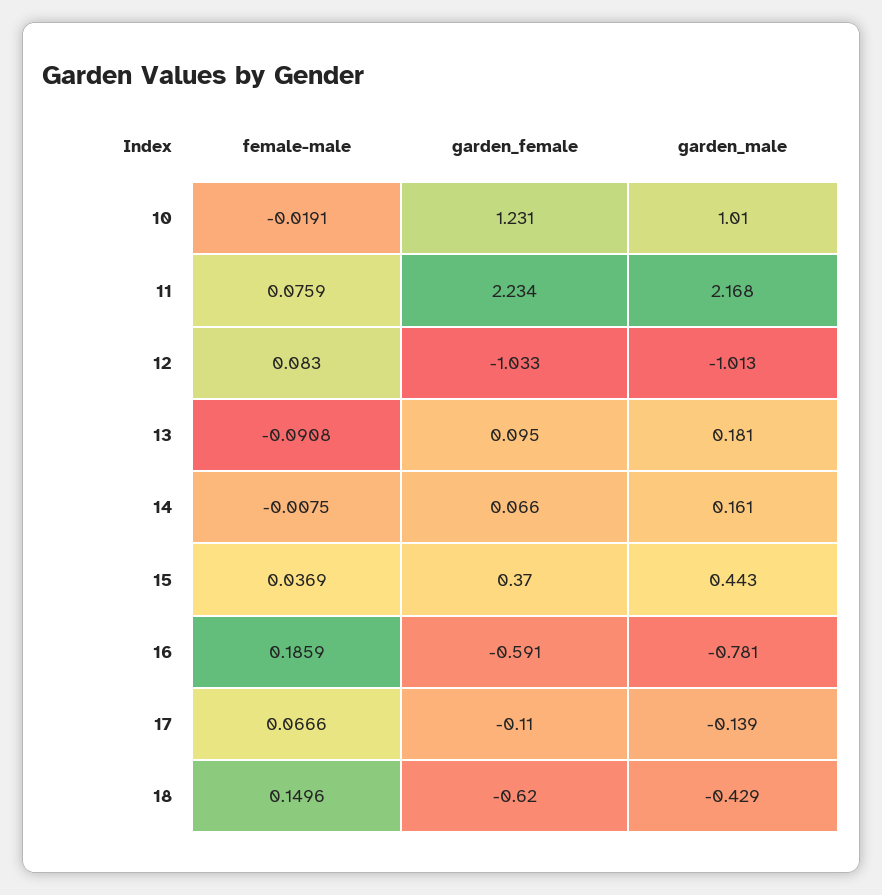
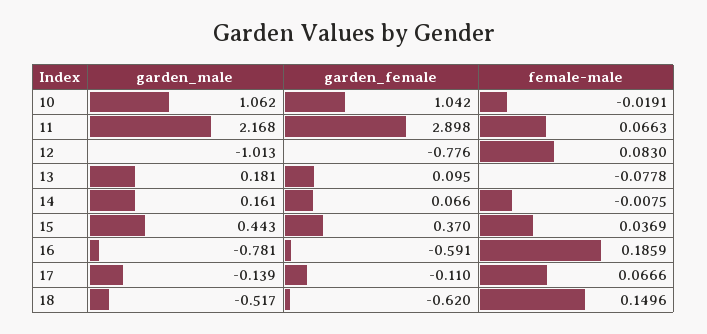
garden_female, 10: 1.231 -> 1.042
garden_male, 10: 1.01 -> 1.062
female-male, 11: 0.0759 -> 0.0663
garden_female, 11: 2.234 -> 2.898
garden_female, 12: -1.033 -> -0.776
female-male, 13: -0.0908 -> -0.0778
garden_male, 18: -0.429 -> -0.517

